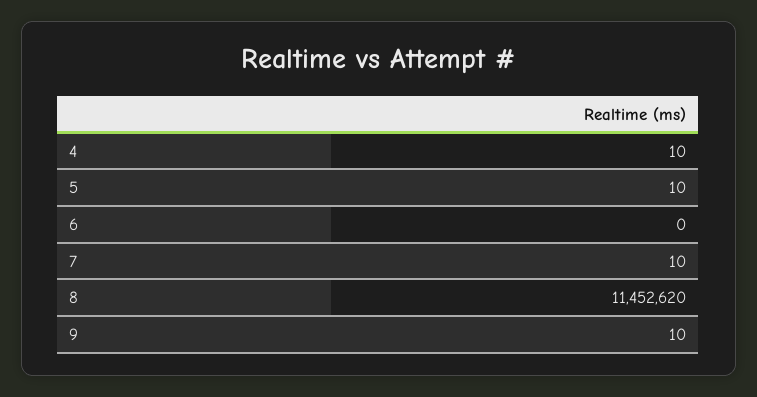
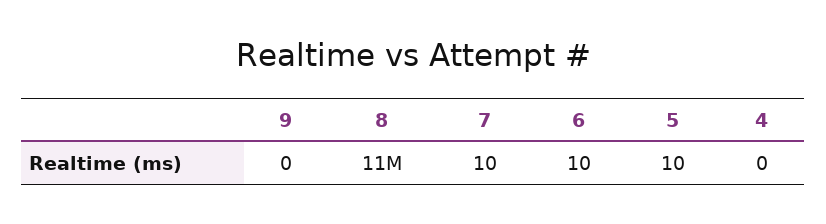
4: 10 -> 0
6: 0 -> 10
9: 10 -> 0

